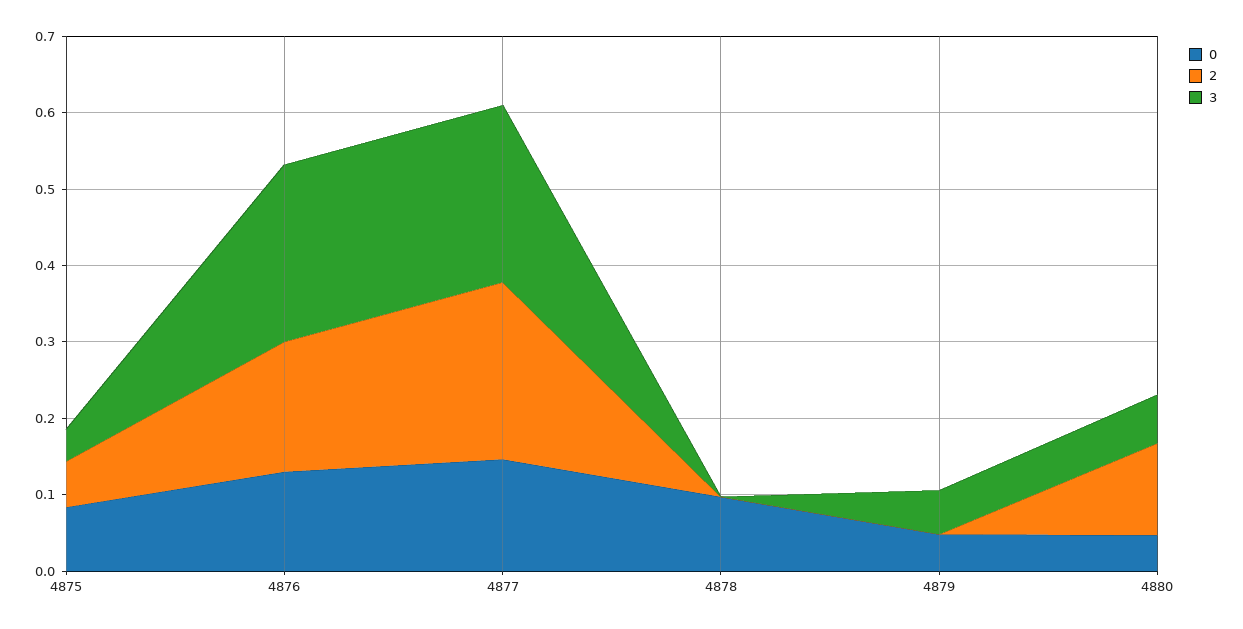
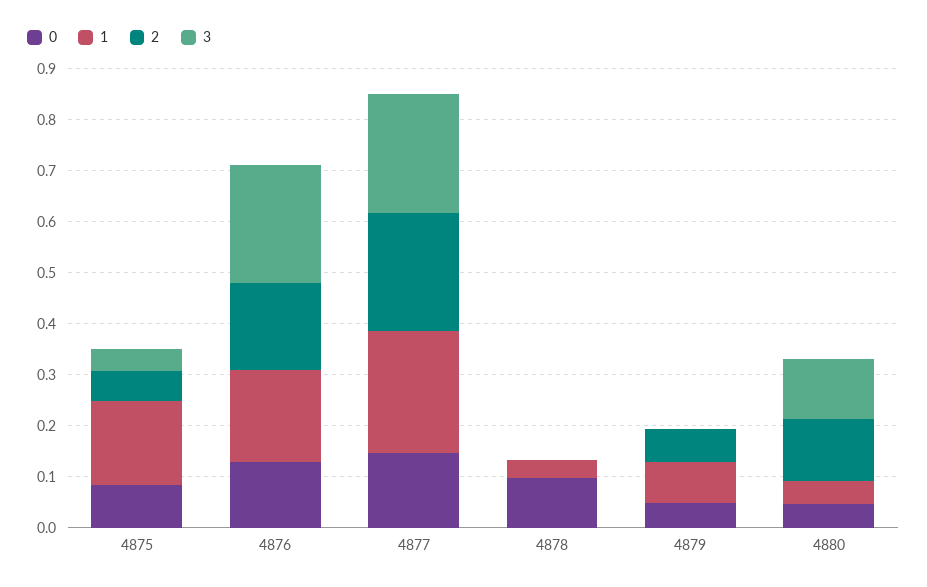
2, 4879: 0 -> 0.06
3, 4879: 0.06 -> 0
3, 4880: 0.06 -> 0.12
1, 4875: none -> 0.16
1, 4876: none -> 0.18
1, 4877: none -> 0.24
1, 4878: none -> 0.04
1, 4879: none -> 0.08
1, 4880: none -> 0.04

